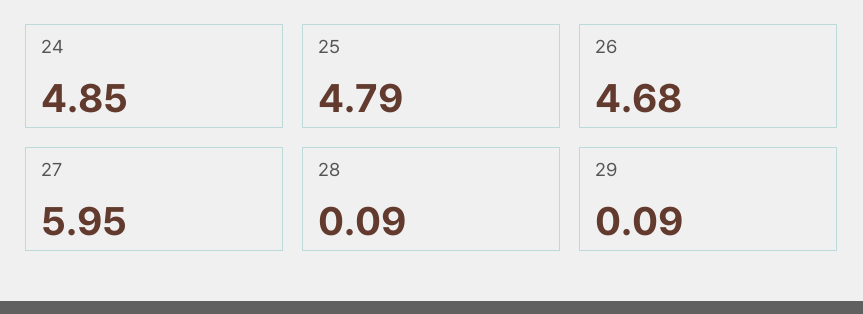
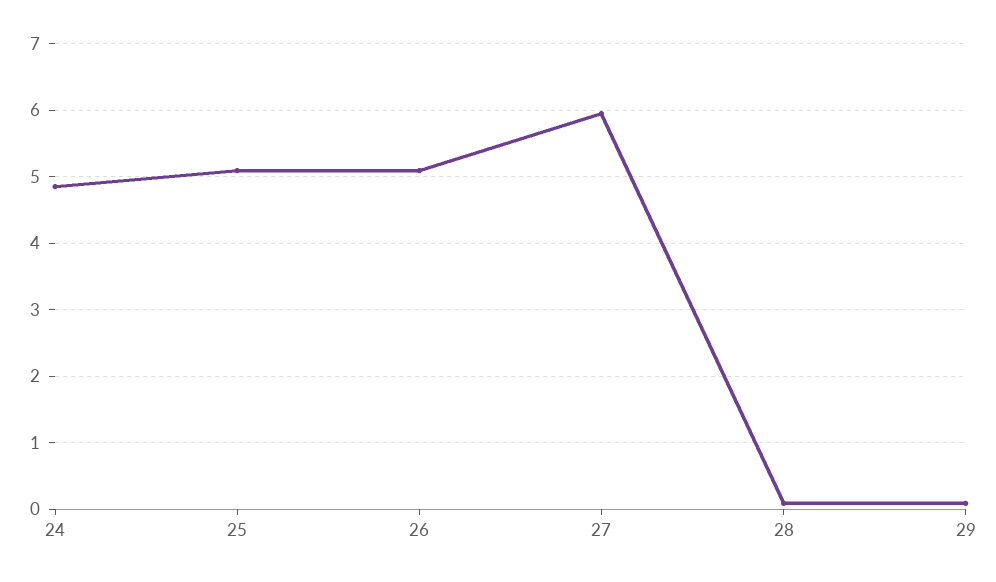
25: 4.79 -> 5.1
26: 4.68 -> 5.1

